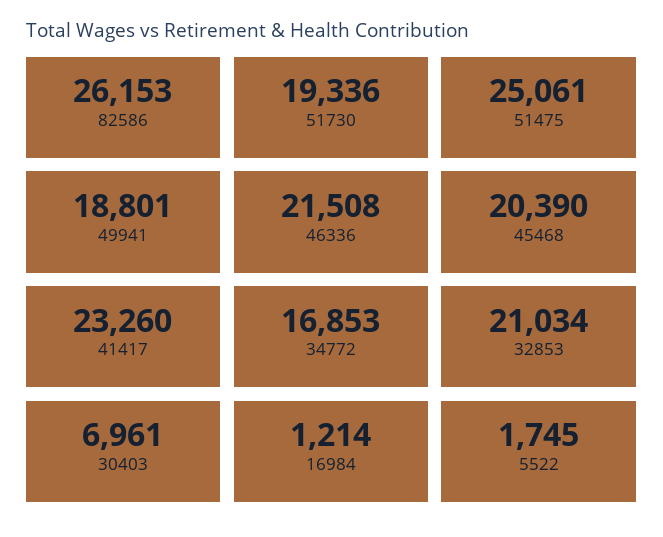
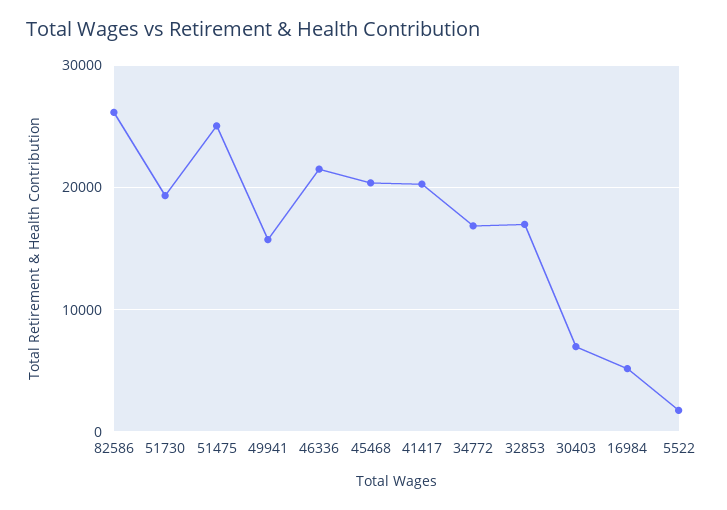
49941: 18801 -> 16000
41417: 23260 -> 20000
32853: 21034 -> 17000
16984: 1214 -> 5000

